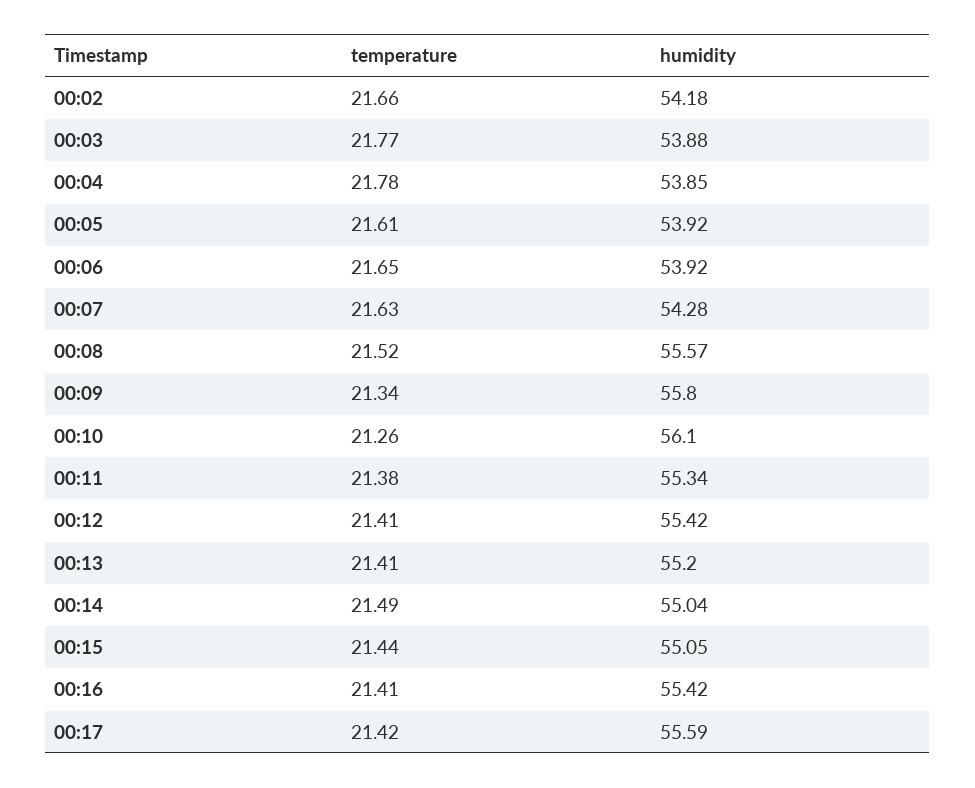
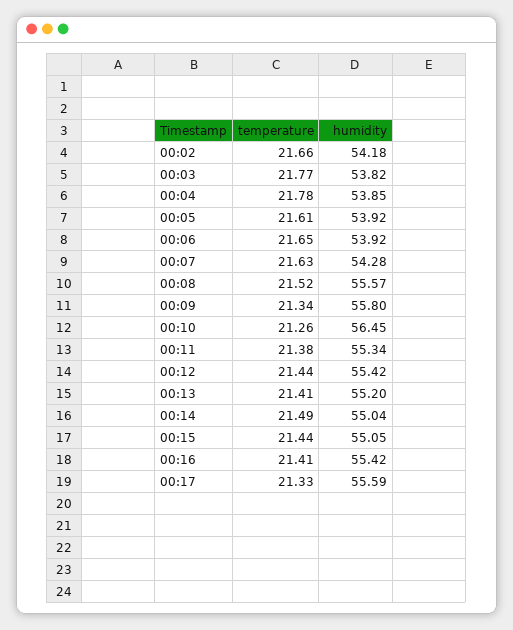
humidity, 00:03: 53.88 -> 53.82
humidity, 00:10: 56.1 -> 56.45
temperature, 00:12: 21.41 -> 21.44
temperature, 00:17: 21.42 -> 21.33

